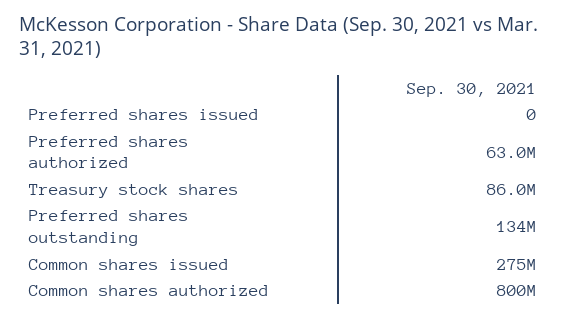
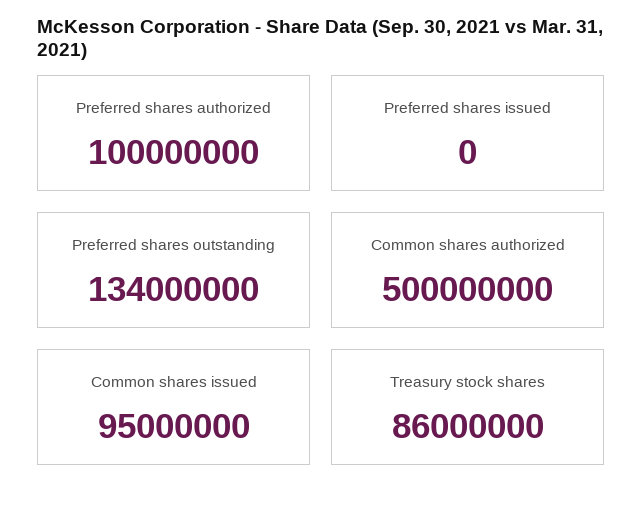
Preferred shares authorized: 63000000 -> 100000000
Common shares issued: 275000000 -> 95000000
Common shares authorized: 800000000 -> 500000000

